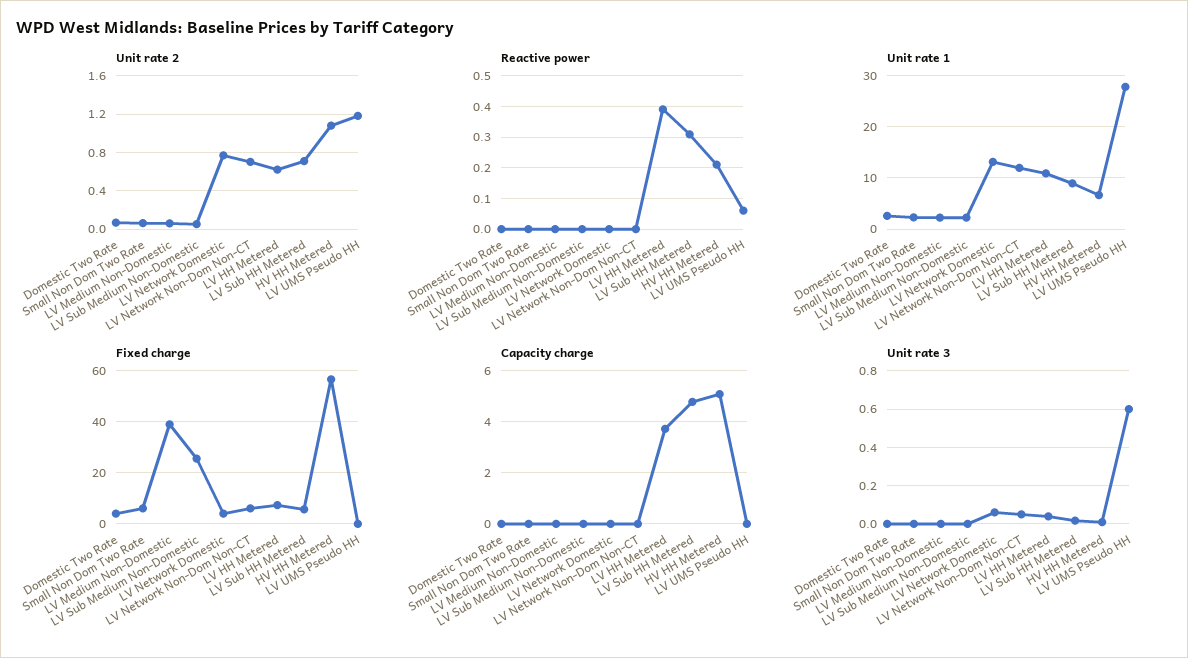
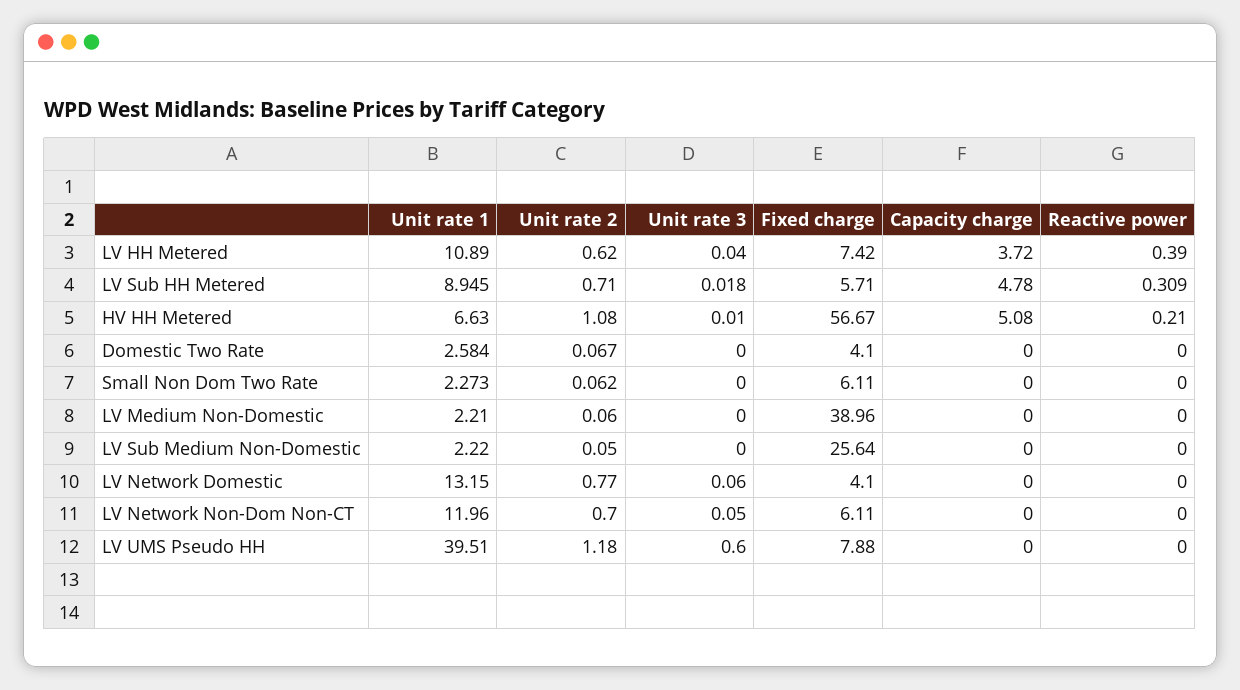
Reactive power, LV UMS Pseudo HH: 0.06 -> 0
Unit rate 1, LV UMS Pseudo HH: 28 -> 39.51
Fixed charge, LV UMS Pseudo HH: 0 -> 7.88

